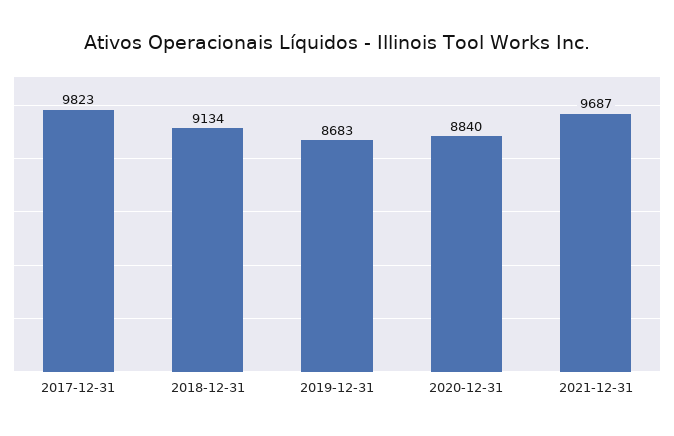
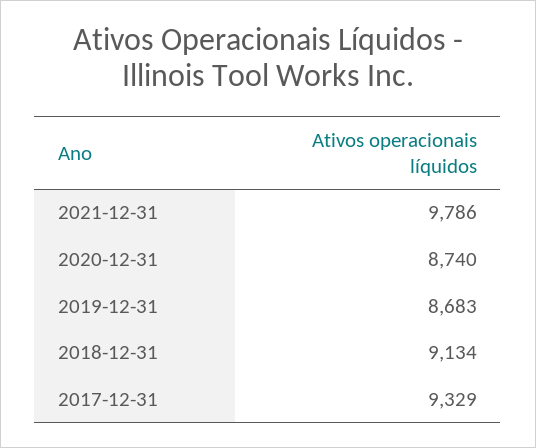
2017-12-31: 9823 -> 9329
2020-12-31: 8840 -> 8740
2021-12-31: 9687 -> 9786

